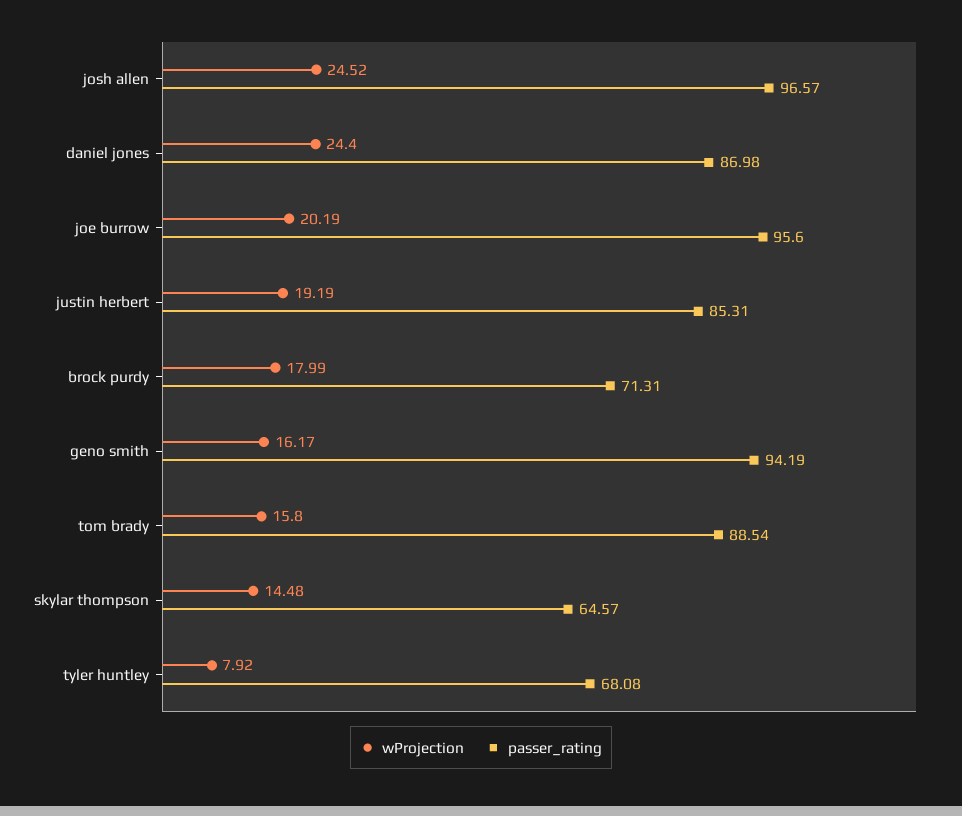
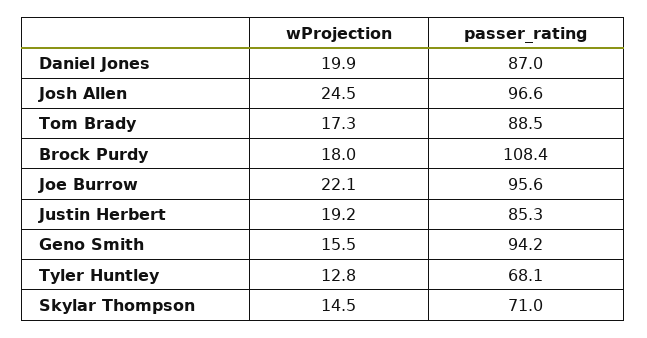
wProjection, daniel jones: 24.4 -> 19.9
wProjection, joe burrow: 20.19 -> 22.1
passer_rating, brock purdy: 71.31 -> 108.4
wProjection, geno smith: 16.17 -> 15.5
wProjection, tom brady: 15.8 -> 17.3
passer_rating, skylar thompson: 64.57 -> 71
wProjection, tyler huntley: 7.92 -> 12.8

